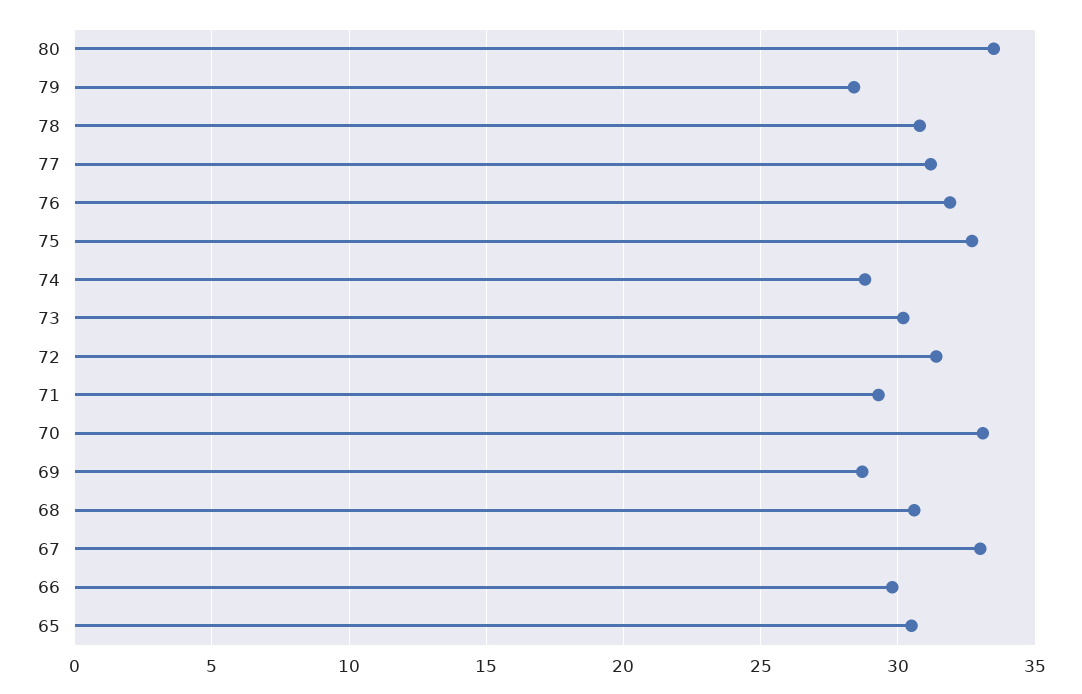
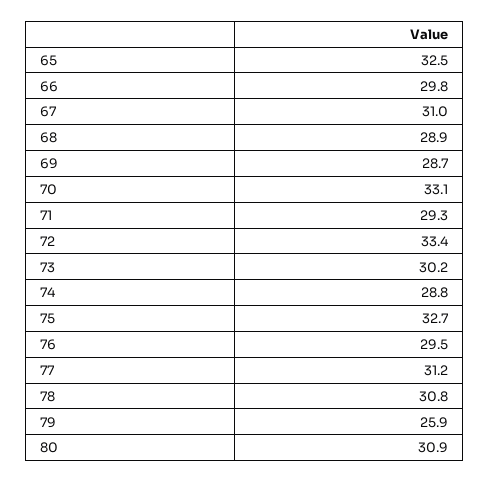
80: 33.5 -> 30.9
79: 28.5 -> 25.9
76: 32 -> 29.5
72: 31.5 -> 33.4
68: 30.5 -> 28.9
67: 33 -> 31
65: 30.5 -> 32.5

